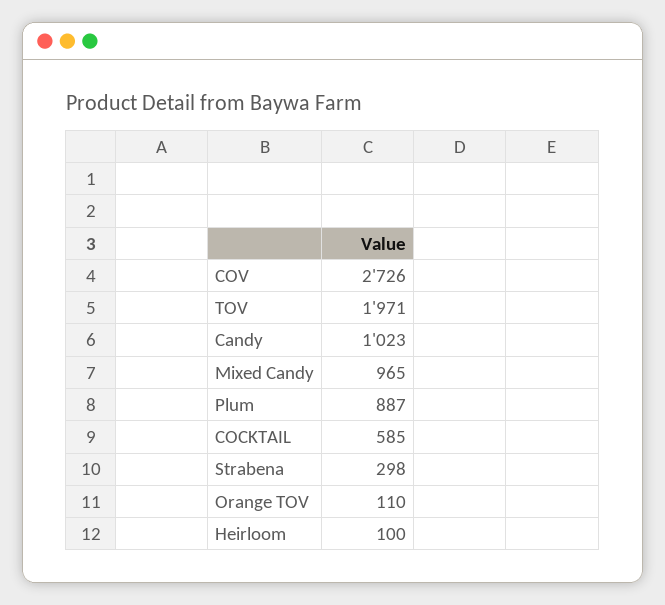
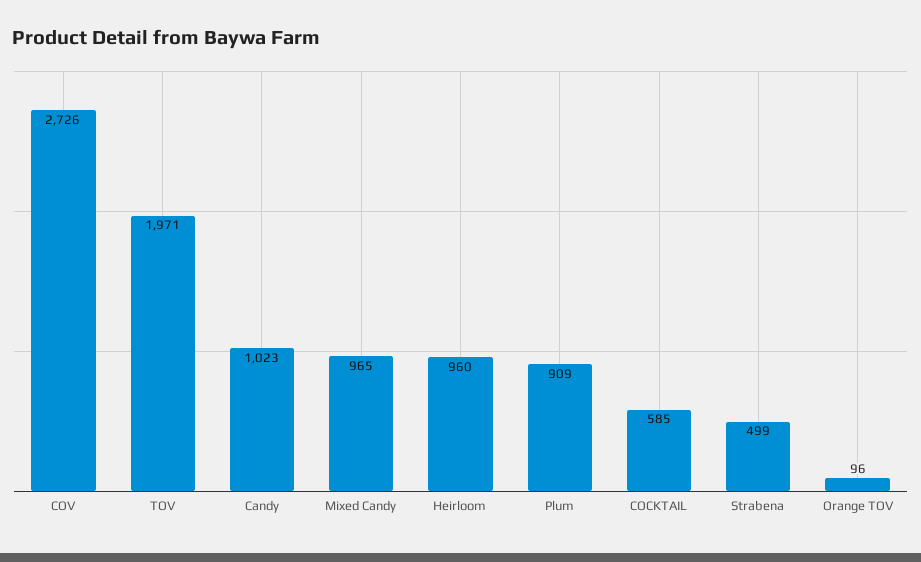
Plum: 887 -> 909
Strabena: 298 -> 499
Orange TOV: 110 -> 96
Heirloom: 100 -> 960

